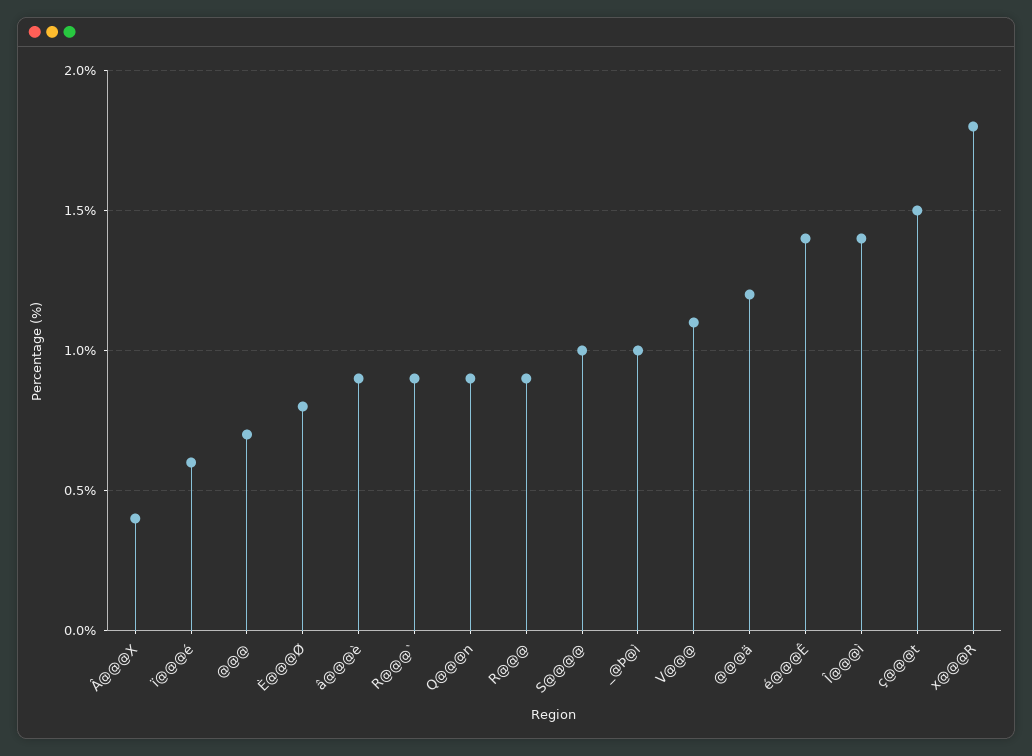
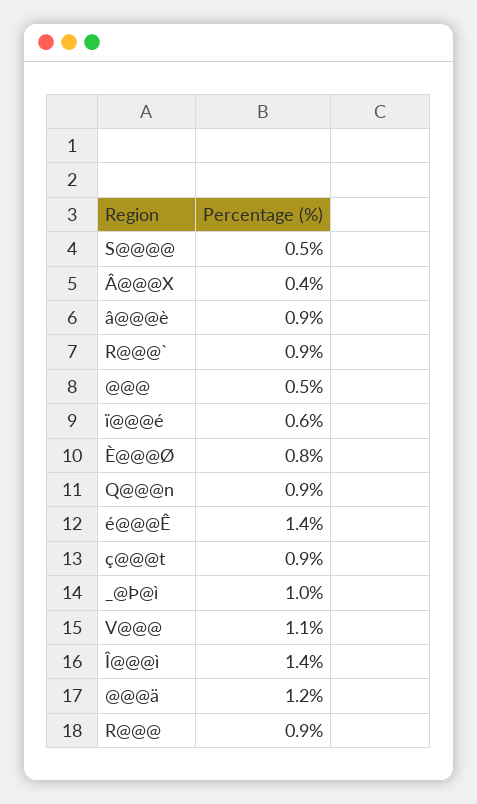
@@@: 0.7 -> 0.5
S@@@@: 1 -> 0.5
ç@@@t: 1.5 -> 0.9
x@@@R: 1.8 -> none

